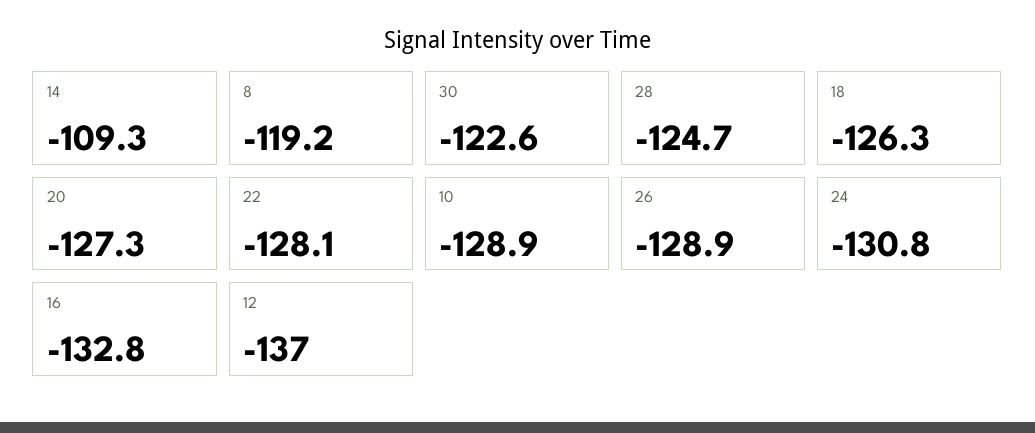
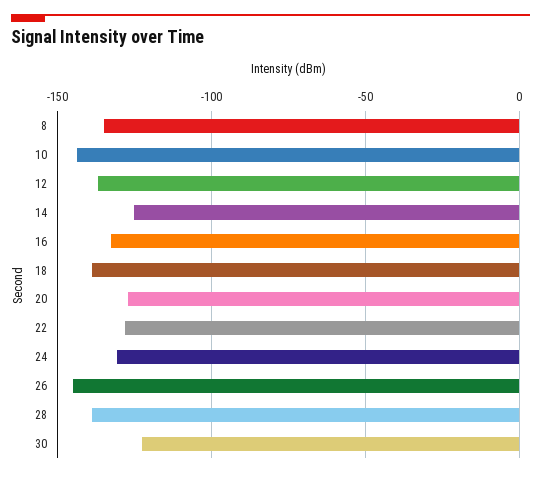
14: -109.3 -> -125
8: -119.2 -> -135
28: -124.7 -> -140
18: -126.3 -> -140
10: -128.9 -> -145
26: -128.9 -> -145

